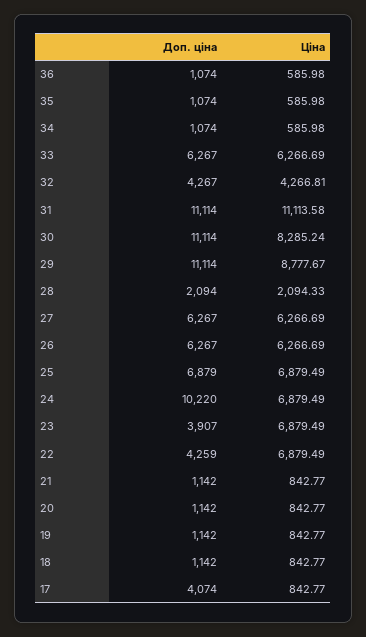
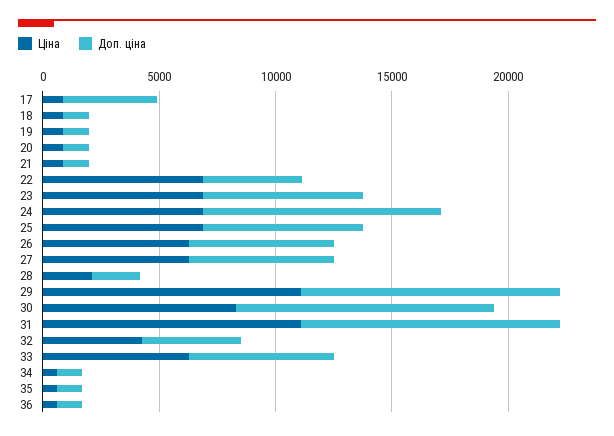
Ціна, 29: 8777.67 -> 11000
Доп. ціна, 23: 3907 -> 7000

